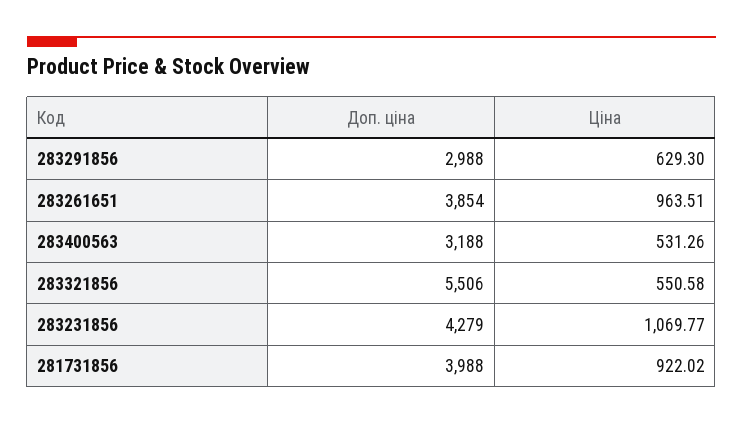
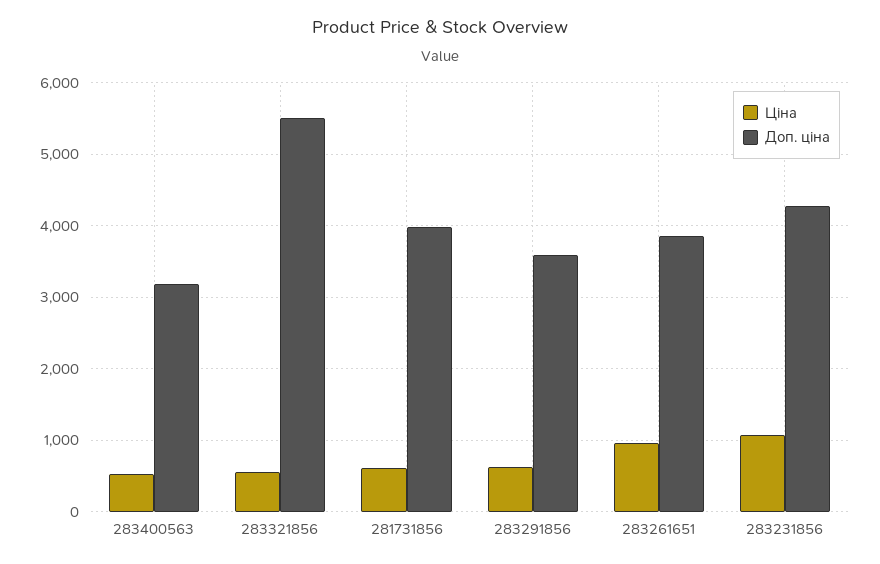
Доп. ціна, 283291856: 2988 -> 3600
Ціна, 281731856: 922.02 -> 600

